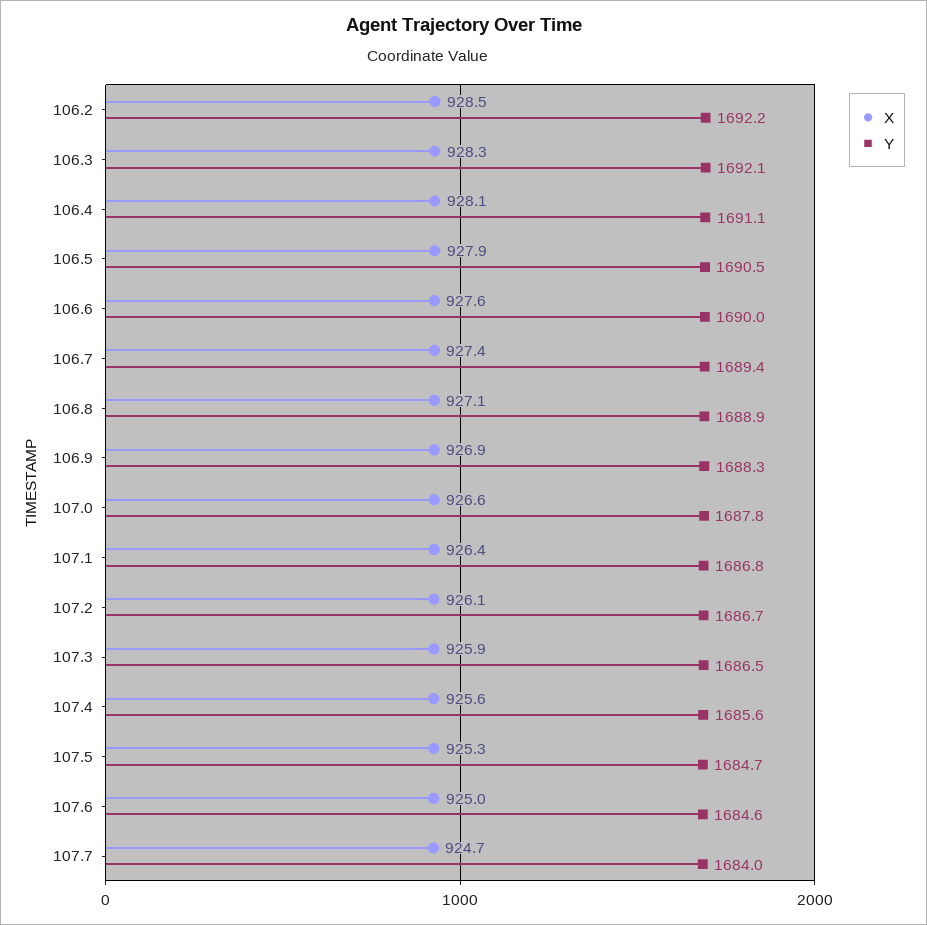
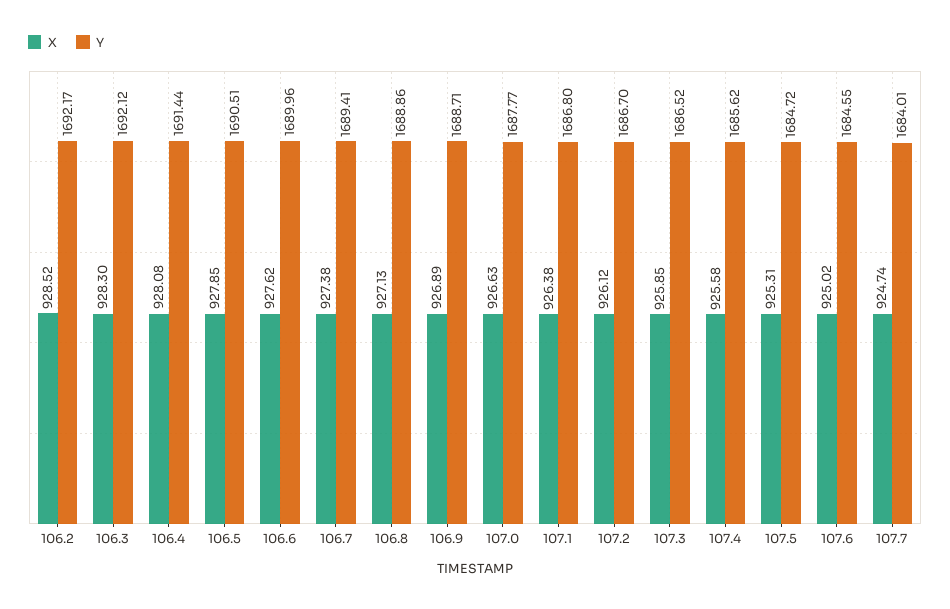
Y, 106.4: 1691.1 -> 1691.44
Y, 106.9: 1688.3 -> 1688.71

